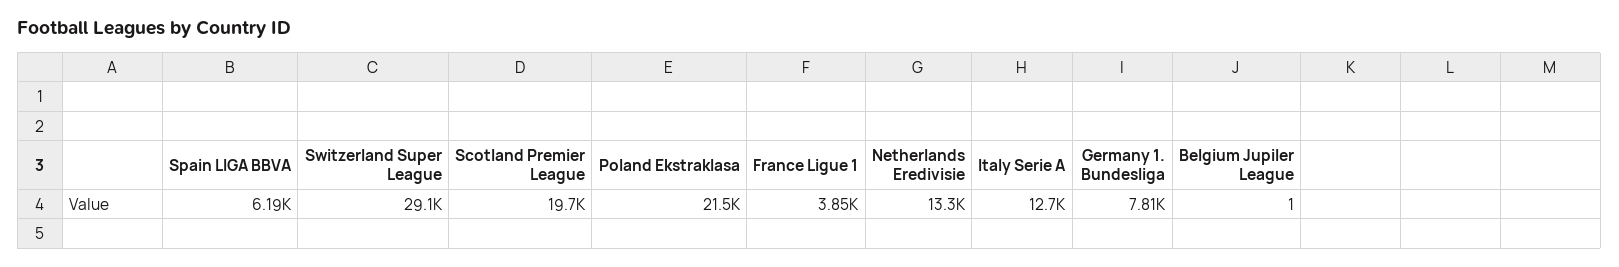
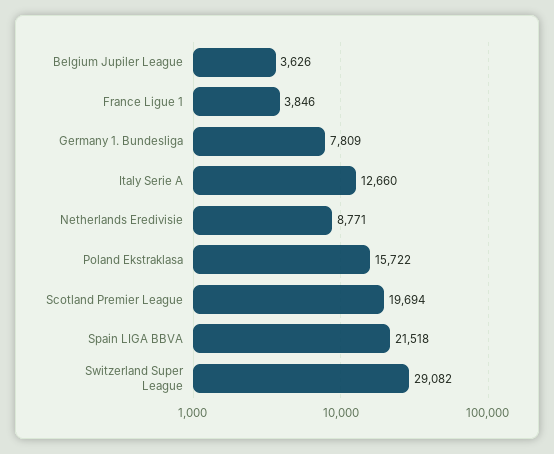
Spain LIGA BBVA: 6190 -> 21518
Poland Ekstraklasa: 21500 -> 15722
Netherlands Eredivisie: 13300 -> 8771
Belgium Jupiler League: 1 -> 3626

